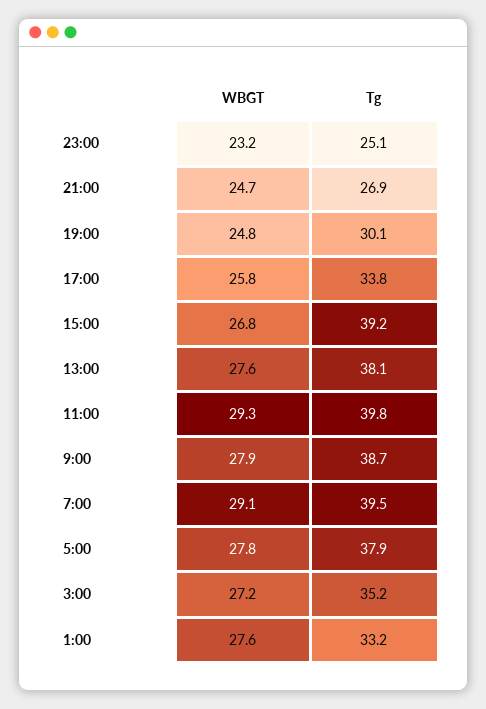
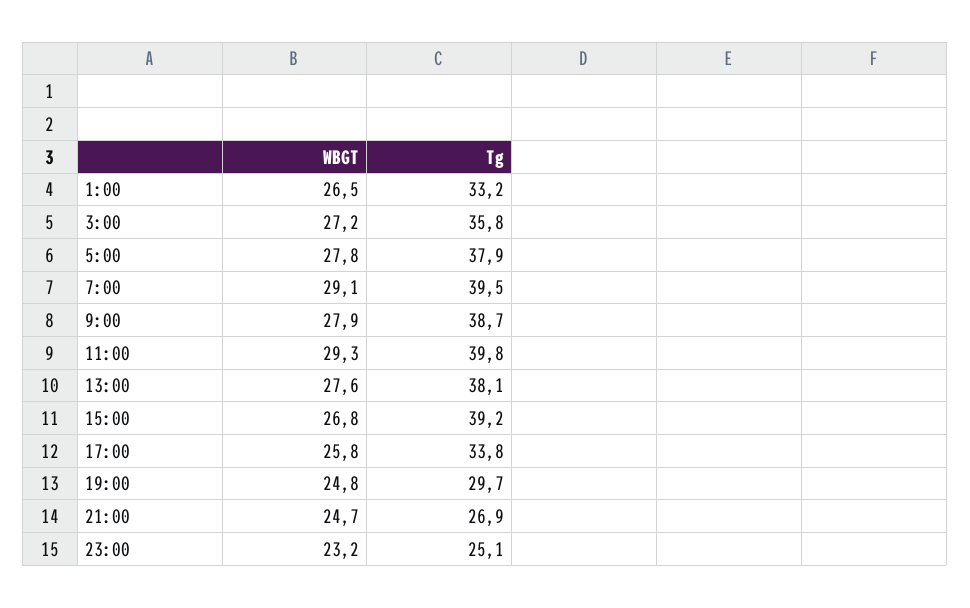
Tg, 19:00: 30.1 -> 29.7
Tg, 3:00: 35.2 -> 35.8
WBGT, 1:00: 27.6 -> 26.5

